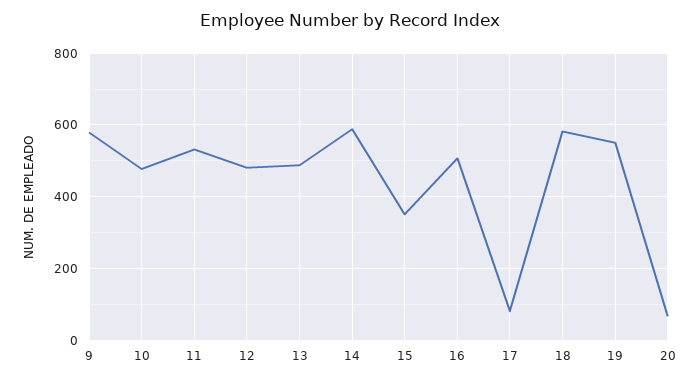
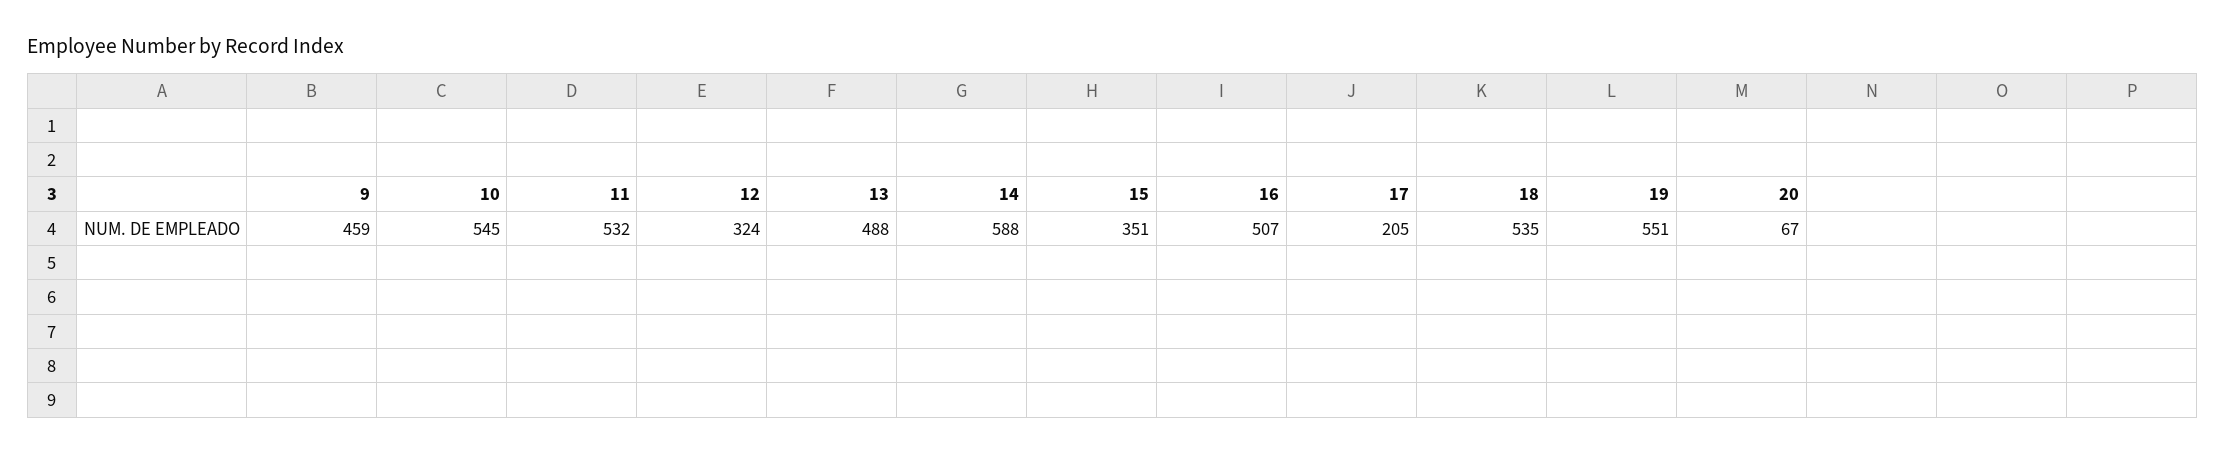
9: 580 -> 459
10: 480 -> 545
12: 480 -> 324
17: 80 -> 205
18: 580 -> 535

